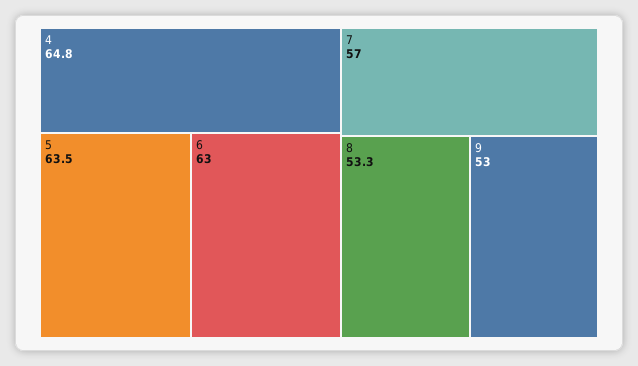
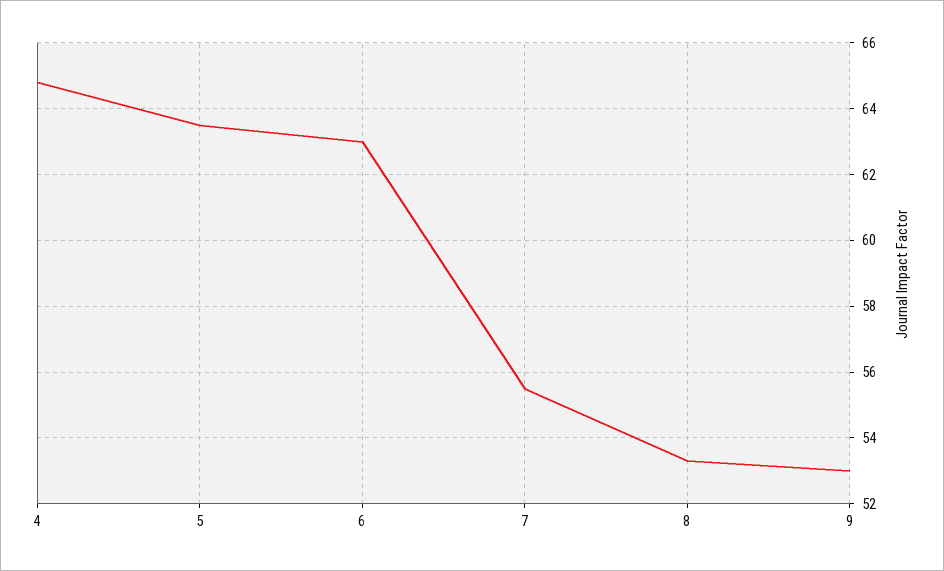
7: 57 -> 55.5

